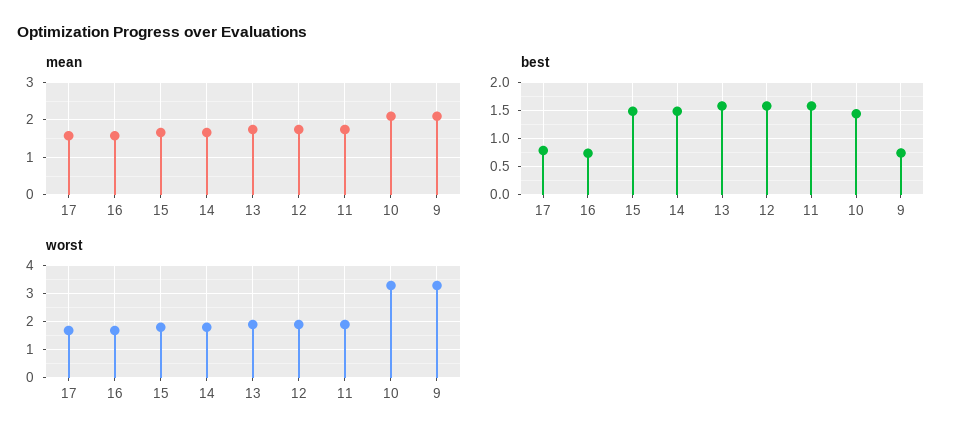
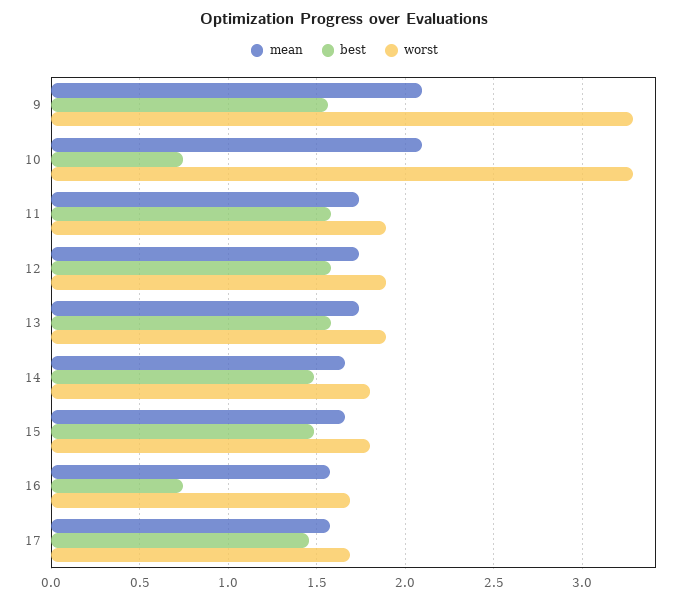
best, 17: 0.75 -> 1.45
best, 10: 1.5 -> 0.75
best, 9: 0.75 -> 1.55

